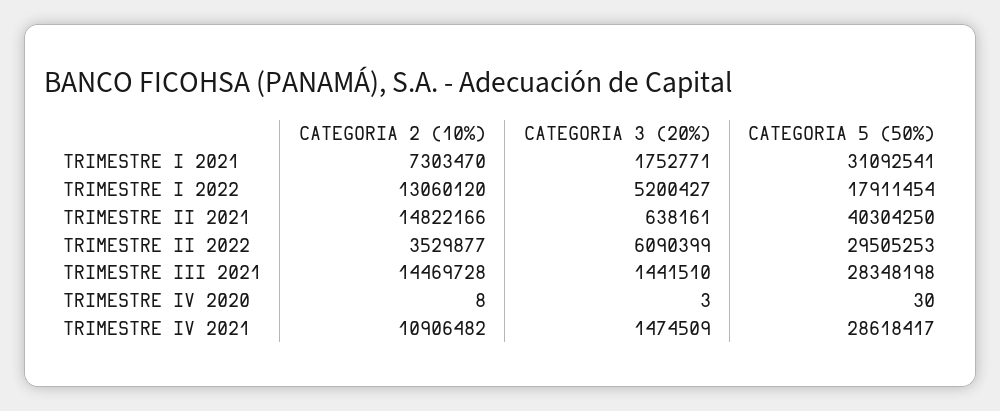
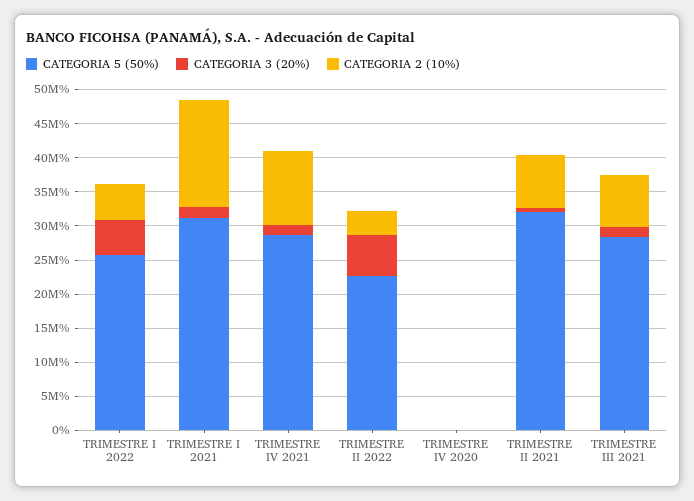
CATEGORIA 2 (10%), TRIMESTRE I 2021: 7303470 -> 15000000
CATEGORIA 2 (10%), TRIMESTRE I 2022: 13060120 -> 5000000
CATEGORIA 5 (50%), TRIMESTRE I 2022: 17911454 -> 25000000
CATEGORIA 2 (10%), TRIMESTRE II 2021: 14822166 -> 7500000
CATEGORIA 5 (50%), TRIMESTRE II 2021: 40304250 -> 32500000
CATEGORIA 5 (50%), TRIMESTRE II 2022: 29505253 -> 22500000
CATEGORIA 2 (10%), TRIMESTRE III 2021: 14469728 -> 7500000

